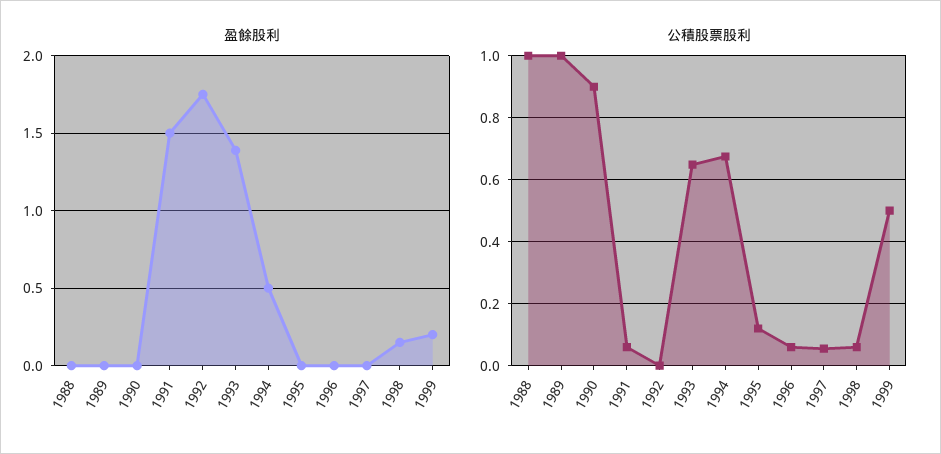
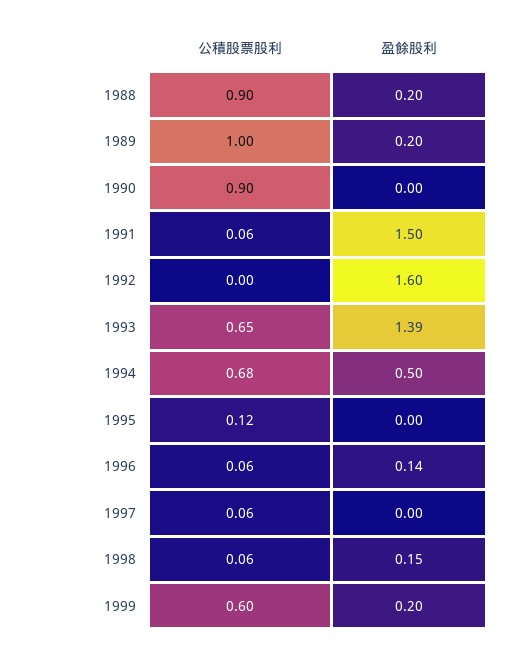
盈餘股利, 1988: 0 -> 0.2
盈餘股利, 1989: 0 -> 0.2
盈餘股利, 1992: 1.75 -> 1.6
盈餘股利, 1996: 0 -> 0.14
公積股票股利, 1988: 1 -> 0.9
公積股票股利, 1999: 0.5 -> 0.6

